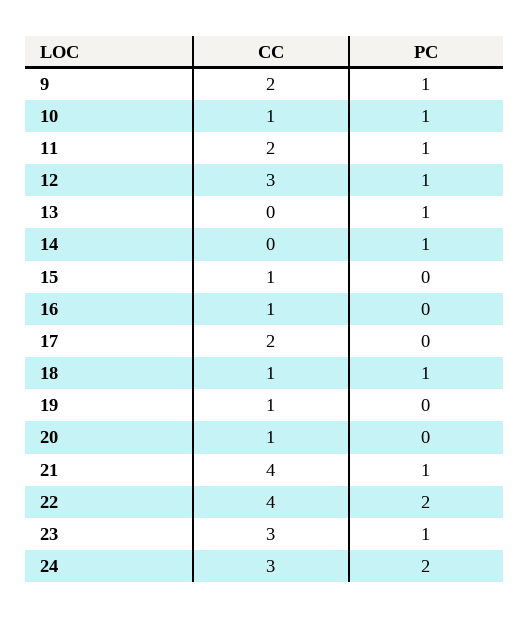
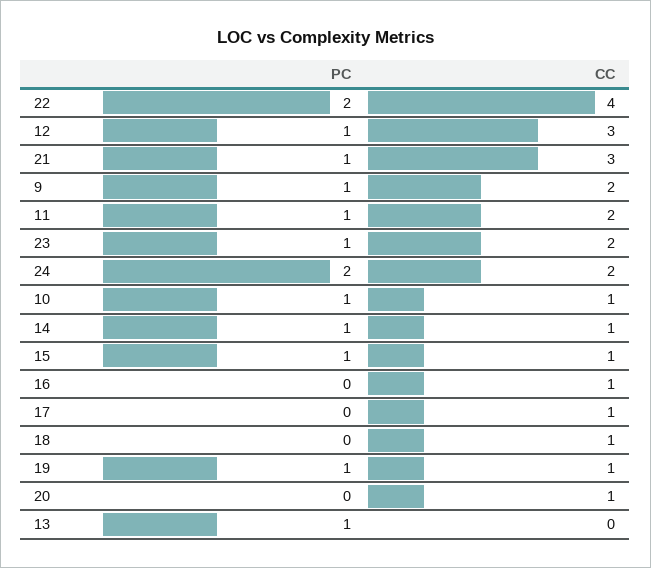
CC, 14: 0 -> 1
PC, 15: 0 -> 1
CC, 17: 2 -> 1
PC, 18: 1 -> 0
PC, 19: 0 -> 1
CC, 21: 4 -> 3
CC, 23: 3 -> 2
CC, 24: 3 -> 2

